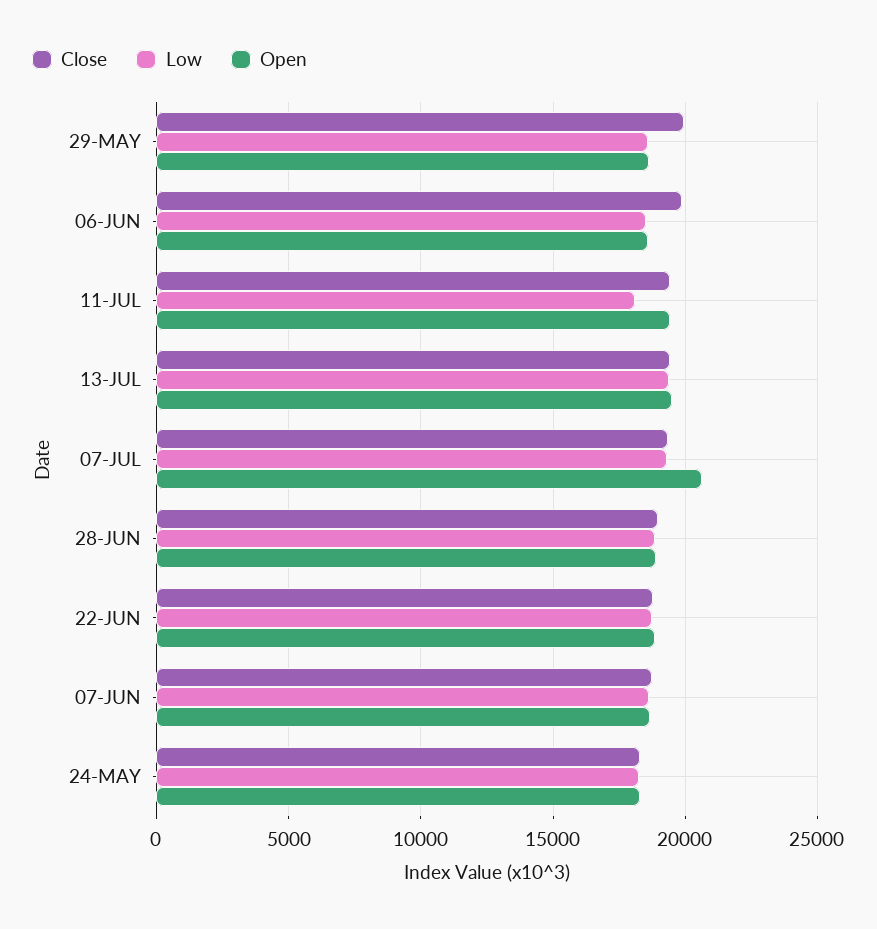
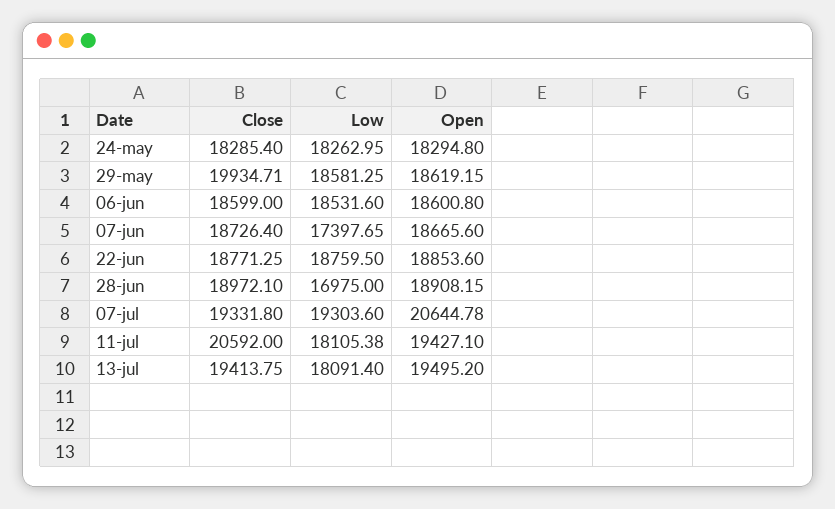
Close, 06-JUN: 20000 -> 18599
Close, 11-JUL: 19500 -> 20592
Low, 13-JUL: 19500 -> 18091.4
Low, 28-JUN: 19000 -> 16975
Low, 07-JUN: 18500 -> 17397.65

